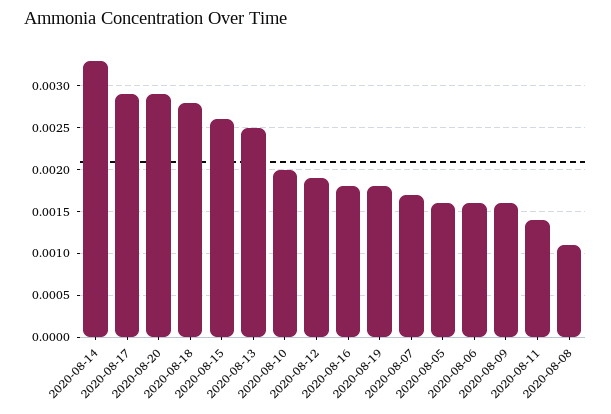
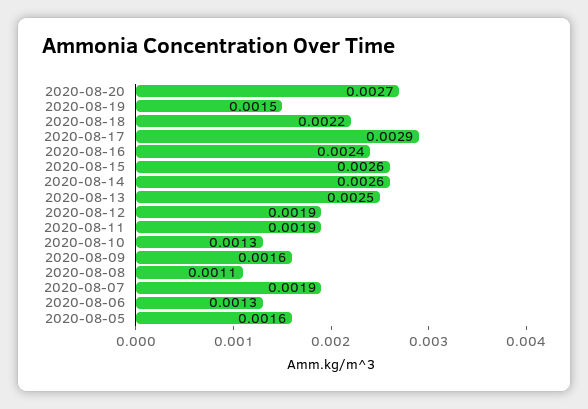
2020-08-14: 0.0033 -> 0.0026
2020-08-20: 0.0029 -> 0.0027
2020-08-18: 0.0028 -> 0.0022
2020-08-10: 0.002 -> 0.0013
2020-08-16: 0.0018 -> 0.0024
2020-08-19: 0.0018 -> 0.0015
2020-08-07: 0.0017 -> 0.0019
2020-08-06: 0.0016 -> 0.0013
2020-08-11: 0.0014 -> 0.0019

